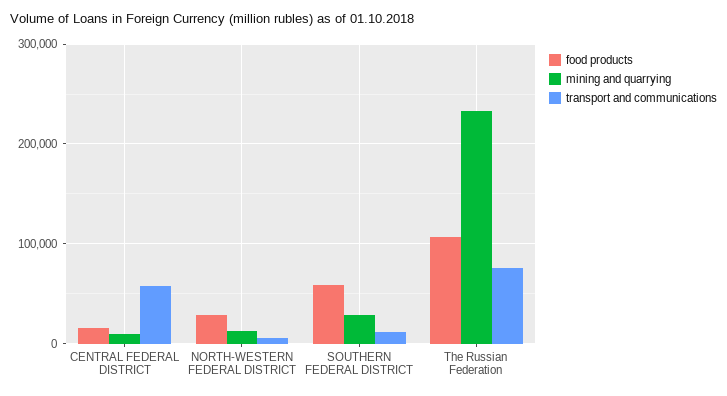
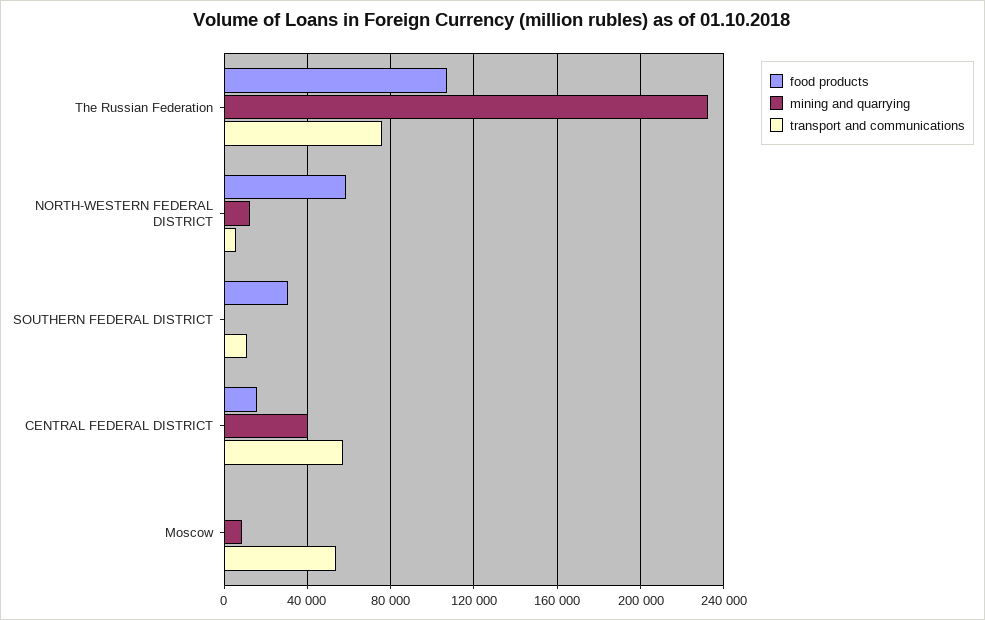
mining and quarrying, CENTRAL FEDERAL DISTRICT: 10000 -> 40000
food products, NORTH-WESTERN FEDERAL DISTRICT: 30000 -> 60000
food products, SOUTHERN FEDERAL DISTRICT: 60000 -> 30000
mining and quarrying, SOUTHERN FEDERAL DISTRICT: 30000 -> 0
food products, Moscow: none -> 0
mining and quarrying, Moscow: none -> 10000
transport and communications, Moscow: none -> 55000

